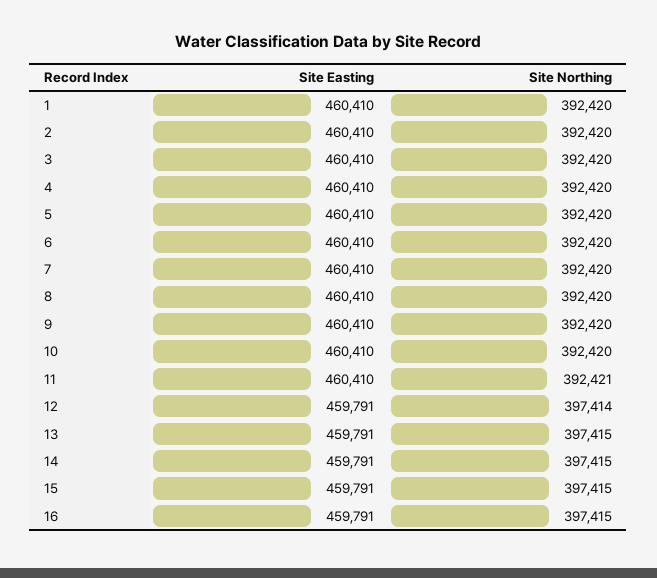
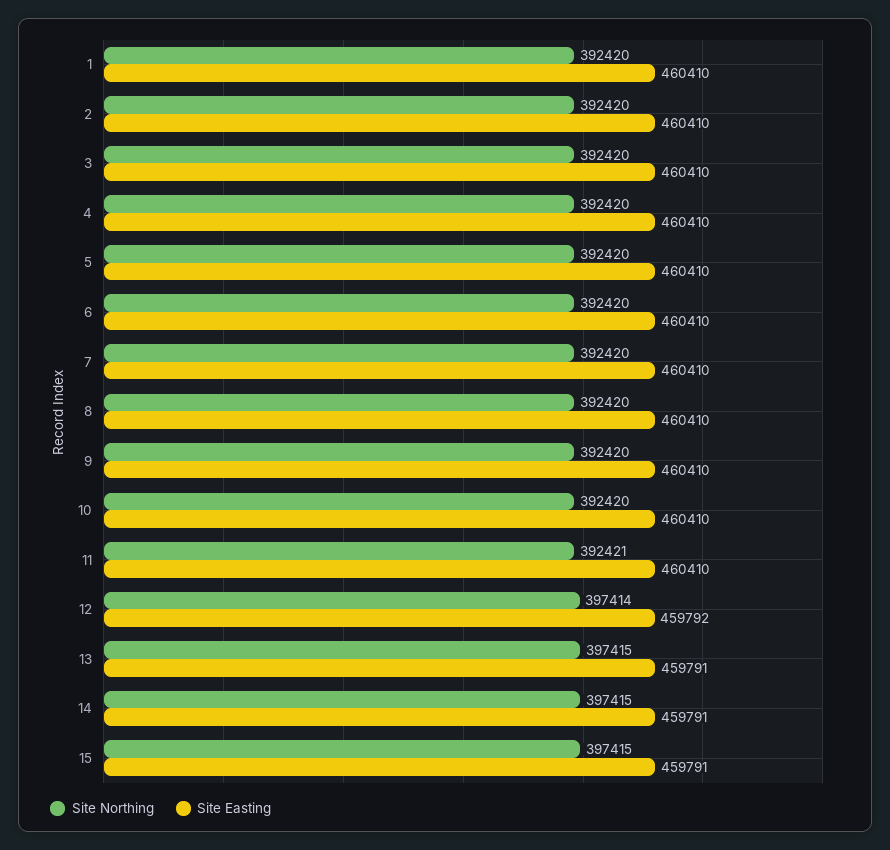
Site Easting, 12: 459791 -> 459792
Site Easting, 16: 459791 -> none
Site Northing, 16: 397415 -> none

